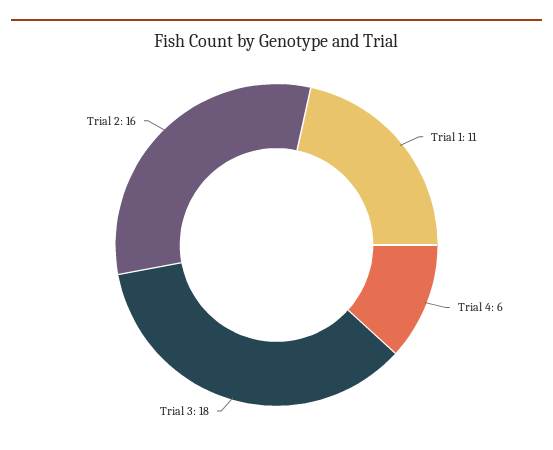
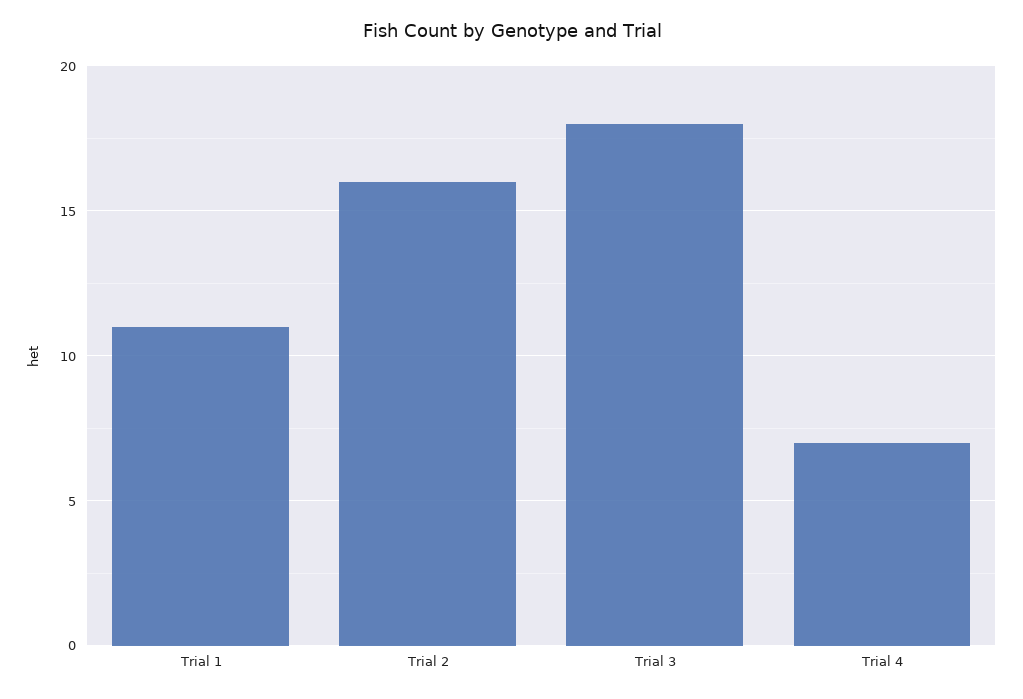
Trial 4: 6 -> 7

